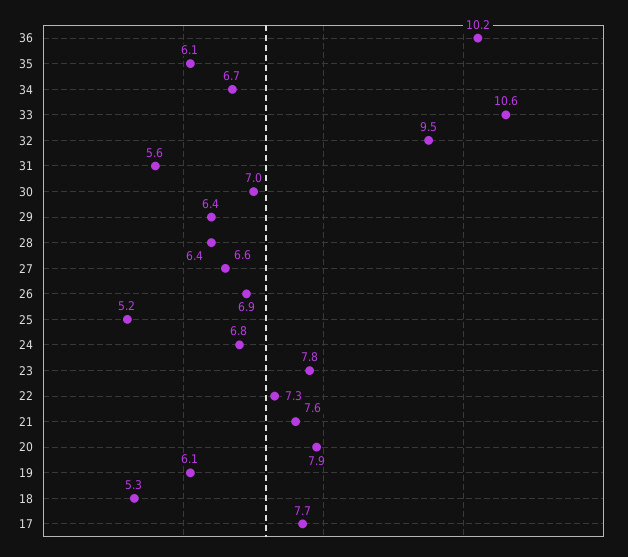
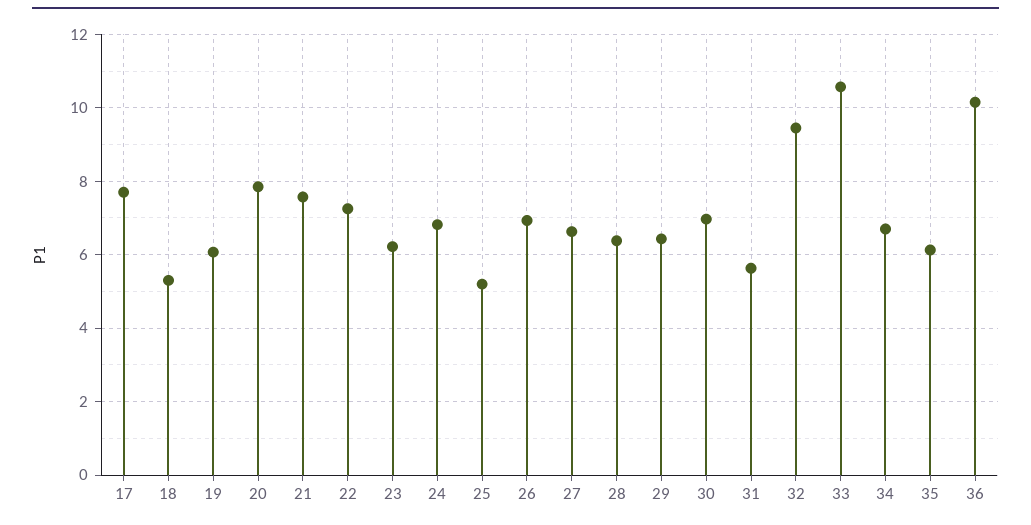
23: 7.8 -> 6.2

